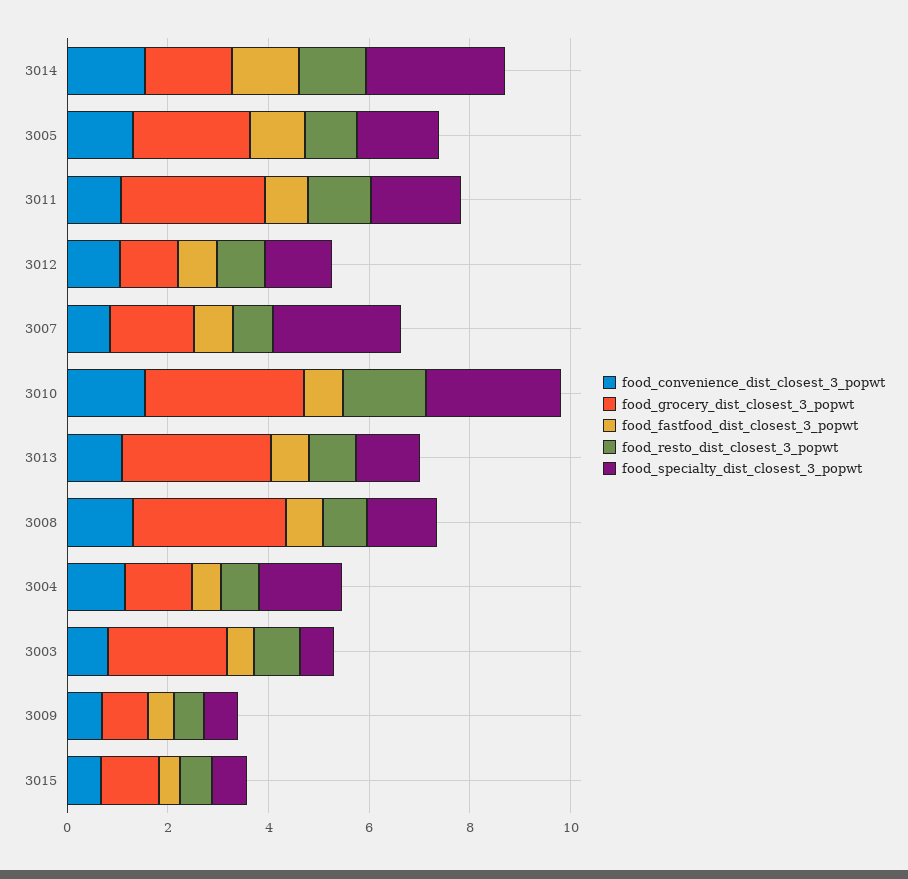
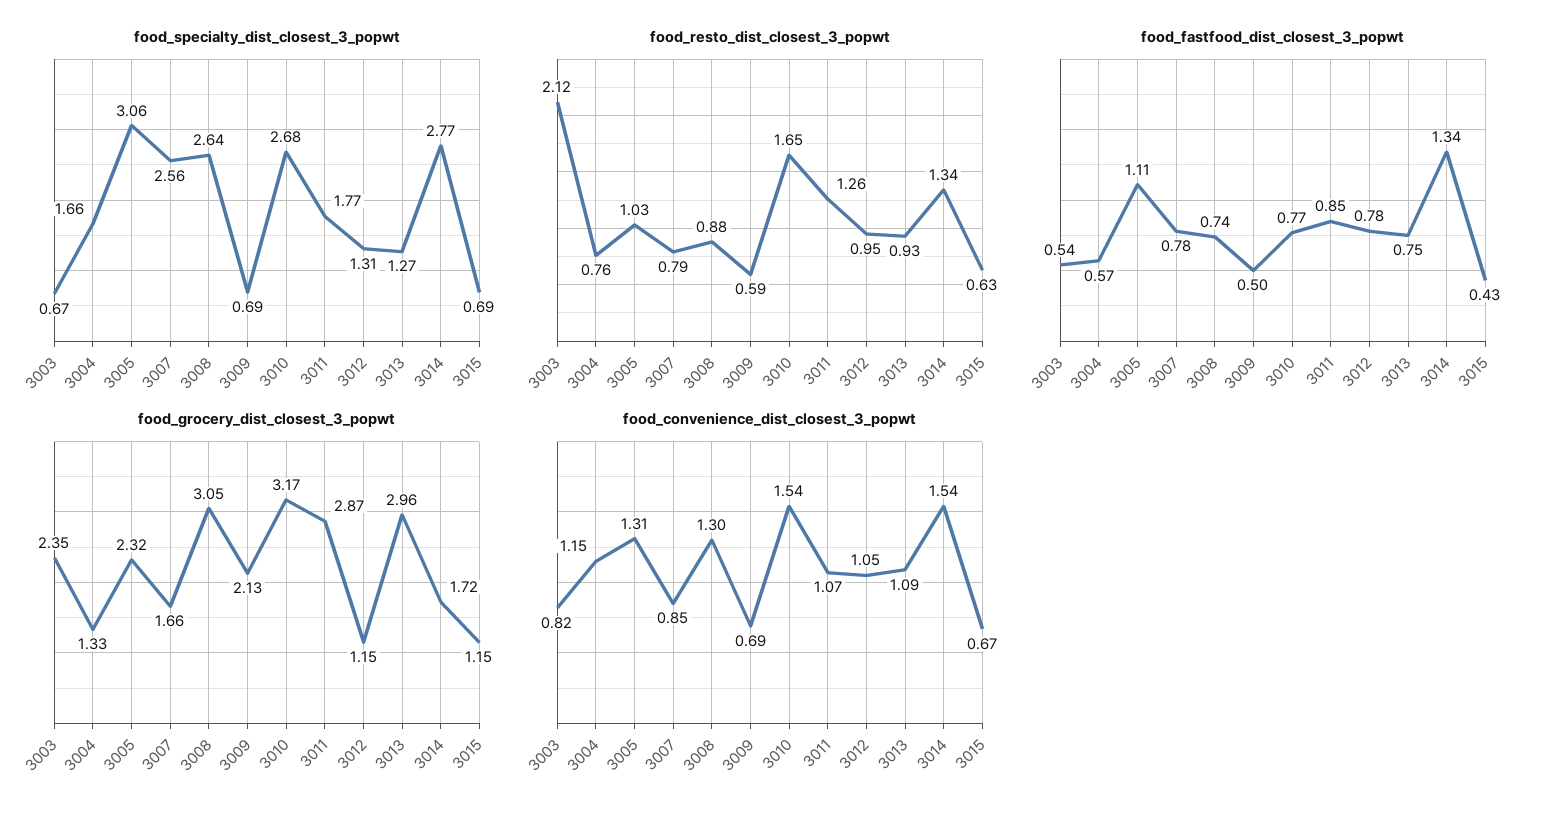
food_specialty_dist_closest_3_popwt, 3005: 1.5 -> 3.06
food_specialty_dist_closest_3_popwt, 3008: 1.5 -> 2.64
food_resto_dist_closest_3_popwt, 3003: 1 -> 2.12
food_grocery_dist_closest_3_popwt, 3009: 1 -> 2.13

